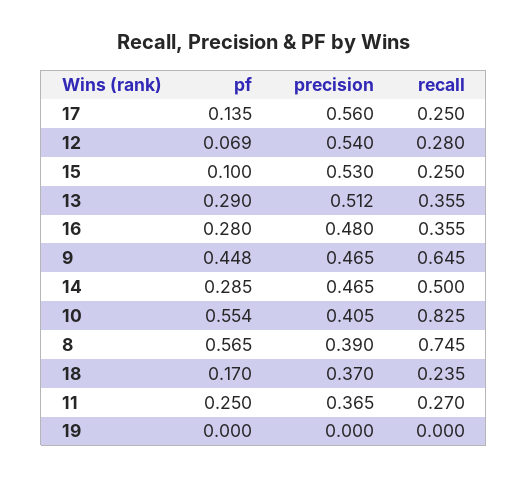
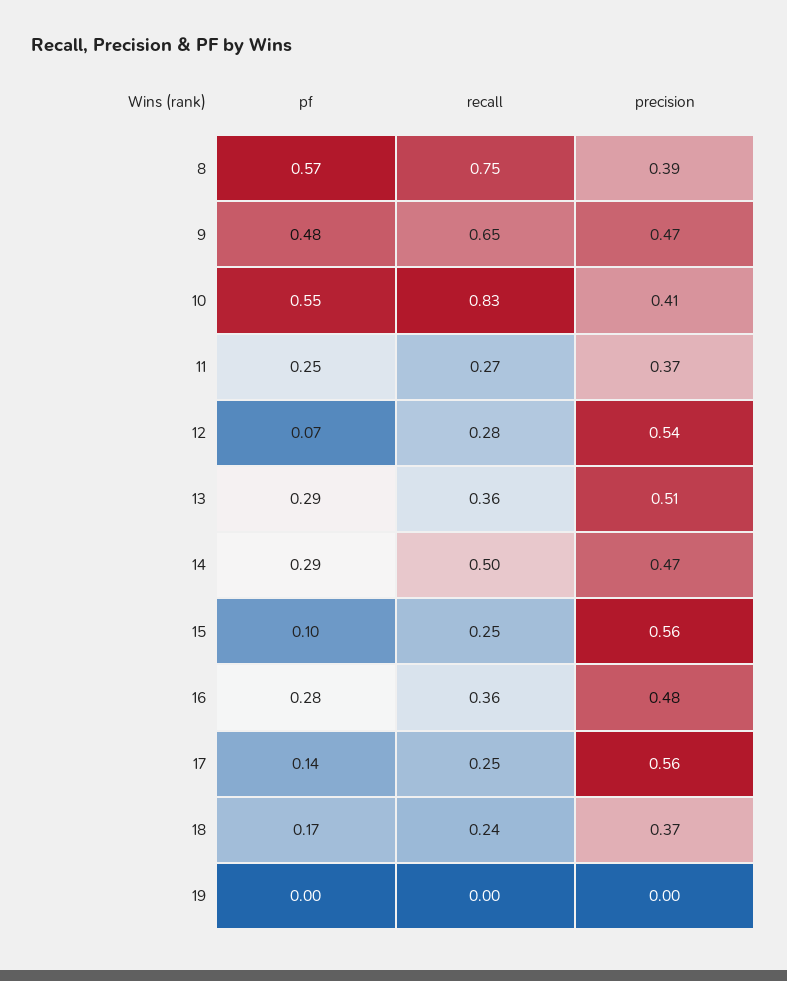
precision, 15: 0.53 -> 0.56
pf, 9: 0.448 -> 0.48

